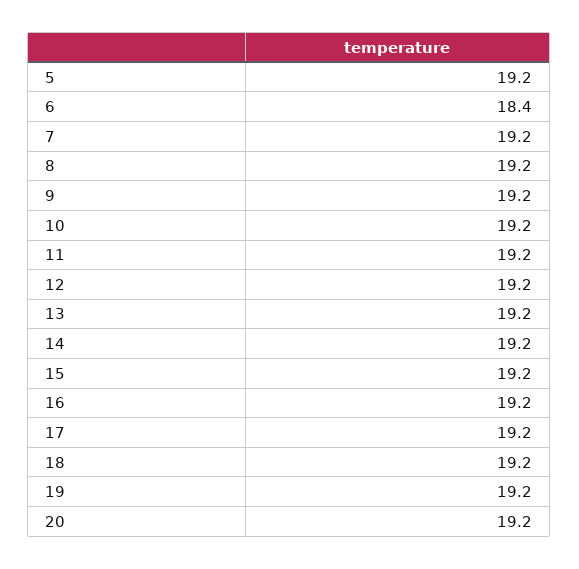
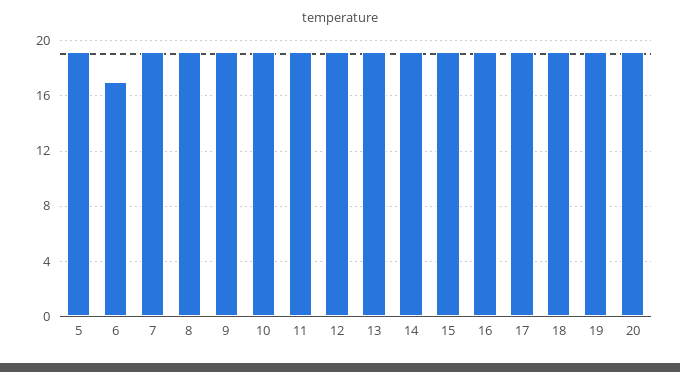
6: 18.4 -> 17

